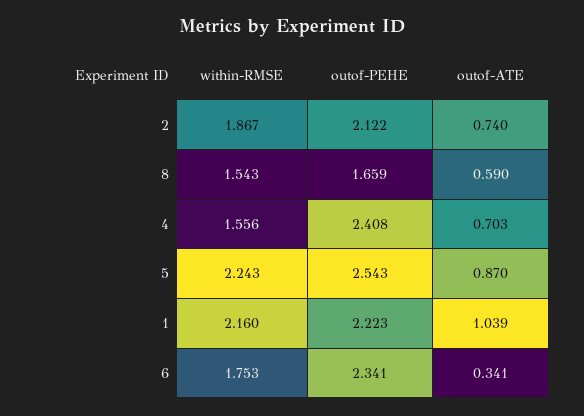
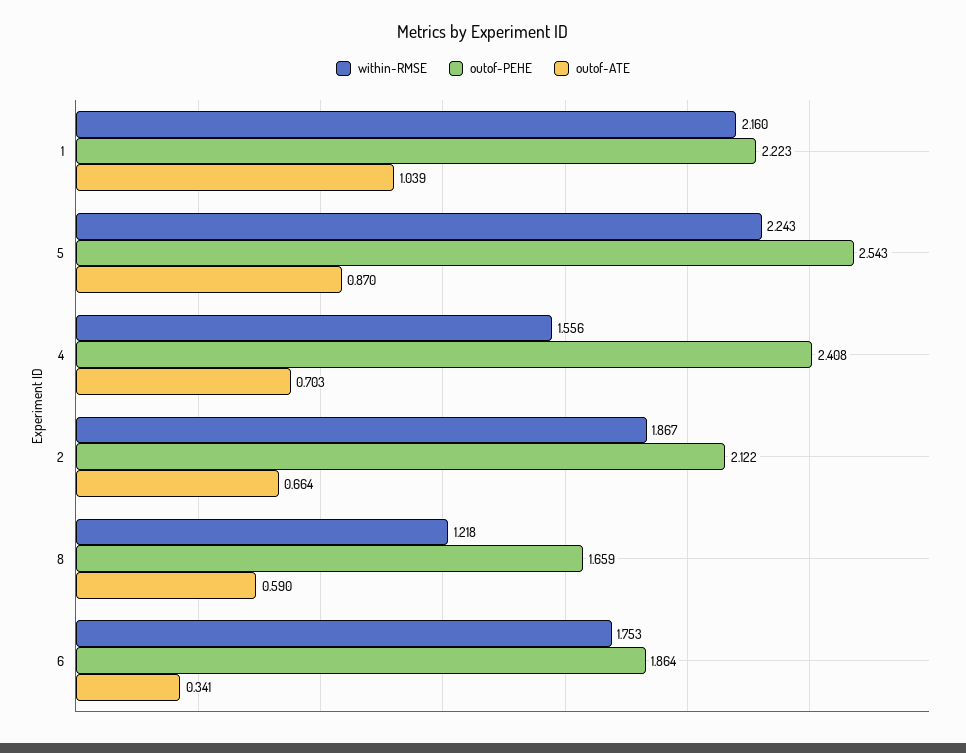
outof-ATE, 2: 0.74 -> 0.664
within-RMSE, 8: 1.543 -> 1.218
outof-PEHE, 6: 2.341 -> 1.864

